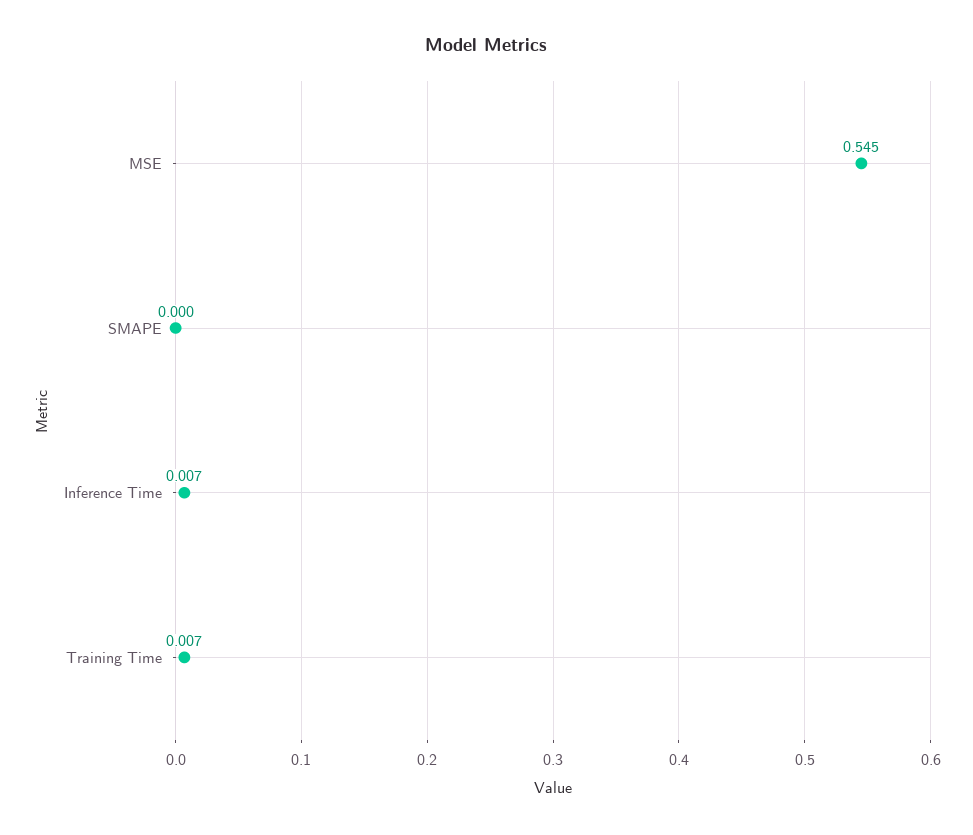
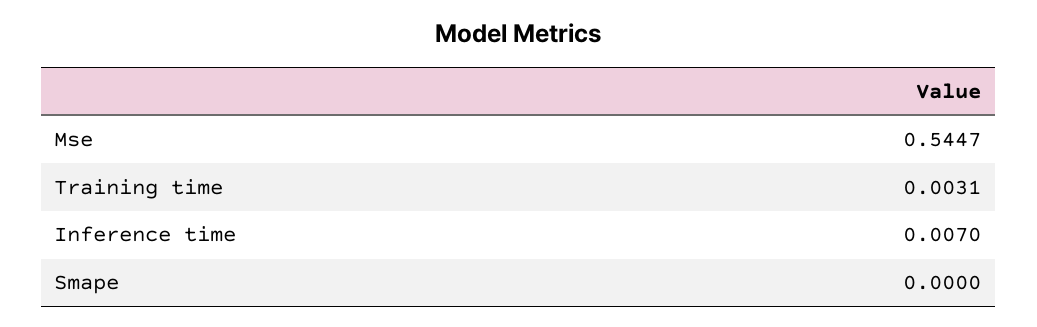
Training Time: 0.007 -> 0.0031

